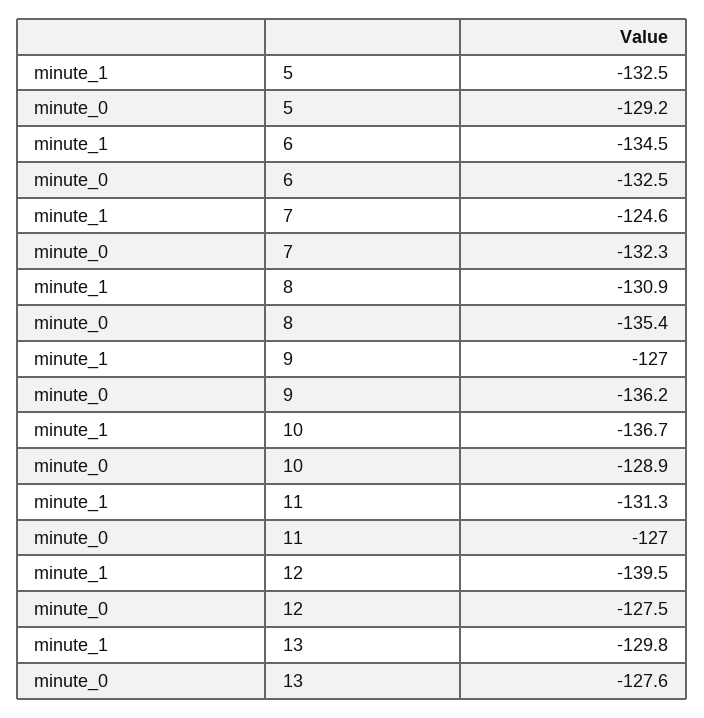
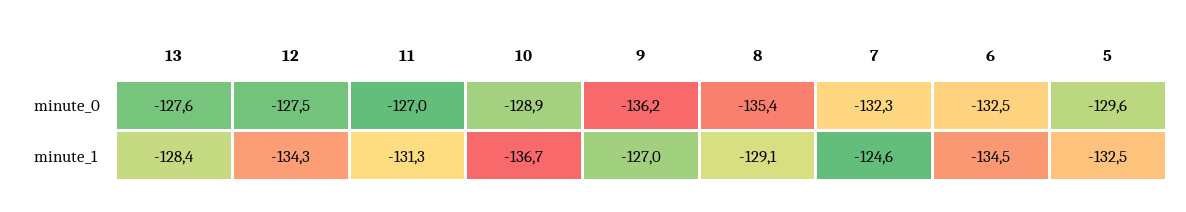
minute_0, 5: -129.2 -> -129.6
minute_1, 8: -130.9 -> -129.1
minute_1, 12: -139.5 -> -134.3
minute_1, 13: -129.8 -> -128.4

